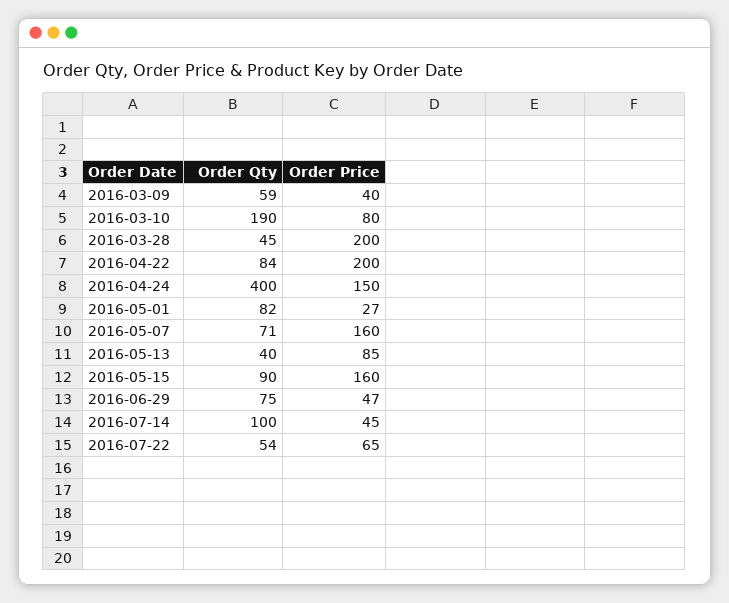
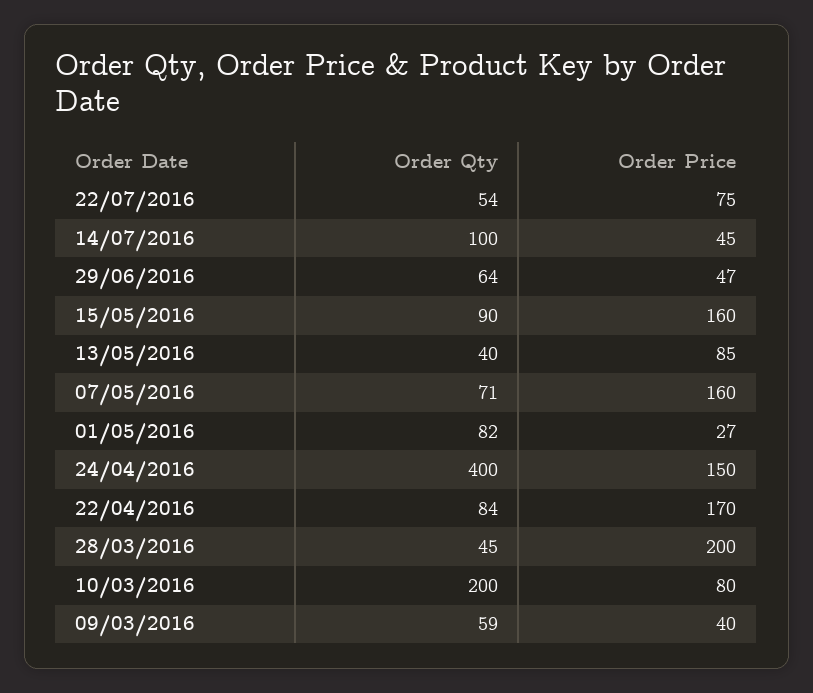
Order Qty, 2016-03-10: 190 -> 200
Order Price, 2016-04-22: 200 -> 170
Order Qty, 2016-06-29: 75 -> 64
Order Price, 2016-07-22: 65 -> 75

